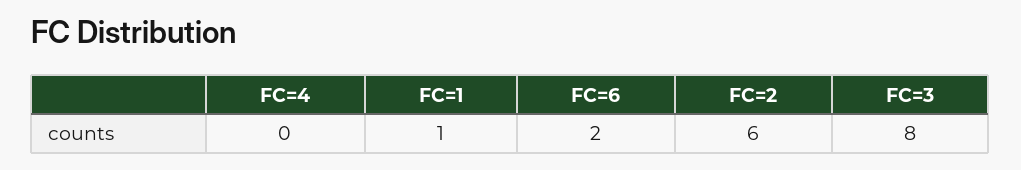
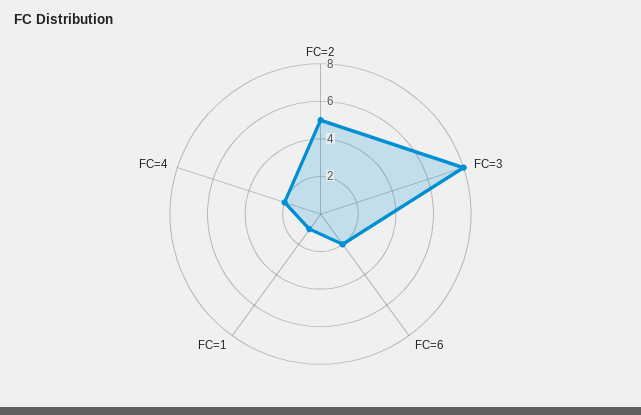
FC=4: 0 -> 2
FC=2: 6 -> 5

